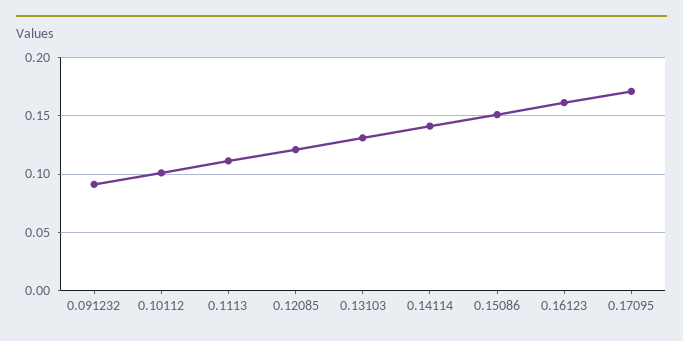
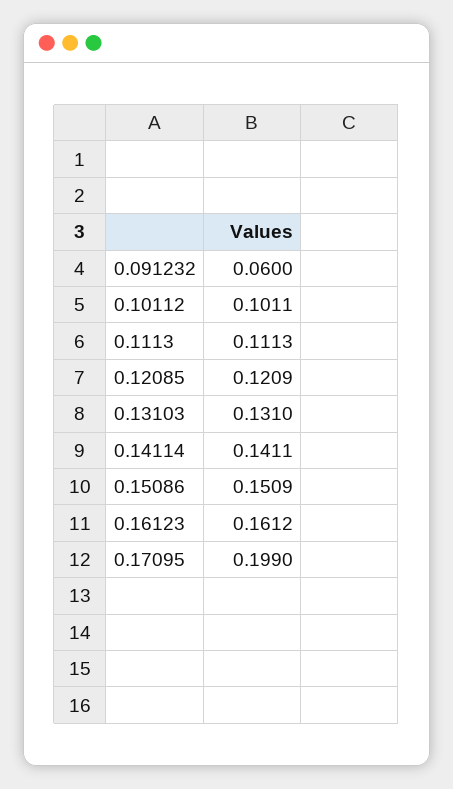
0.091232: 0.09 -> 0.06
0.17095: 0.17 -> 0.199

